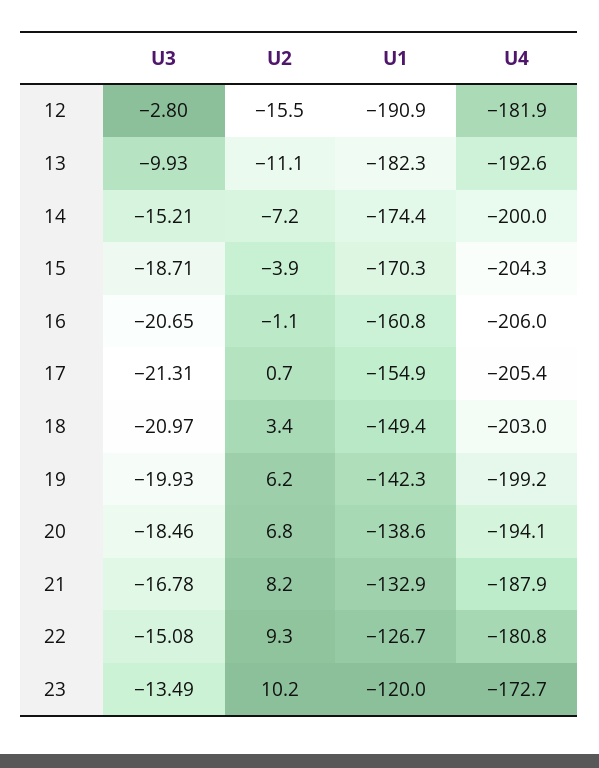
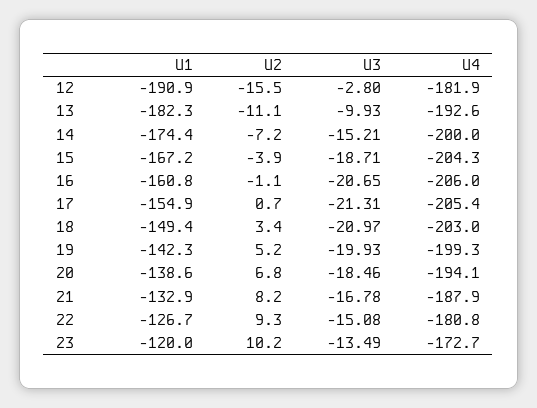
U1, 15: -170.3 -> -167.2
U2, 19: 6.2 -> 5.2
U4, 19: -199.2 -> -199.3

